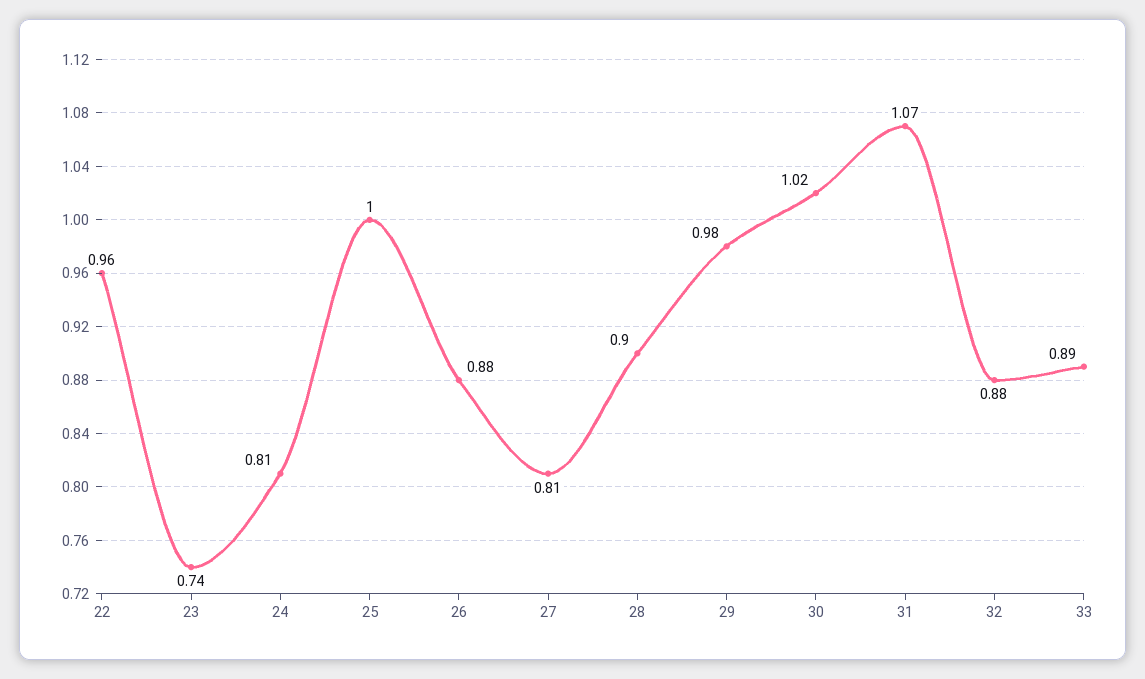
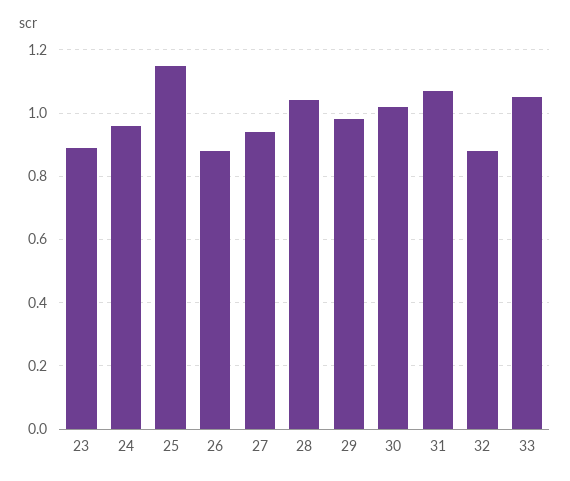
22: 0.96 -> none
23: 0.74 -> 0.9
24: 0.81 -> 0.95
25: 1 -> 1.15
27: 0.81 -> 0.95
28: 0.9 -> 1.05
33: 0.89 -> 1.05

